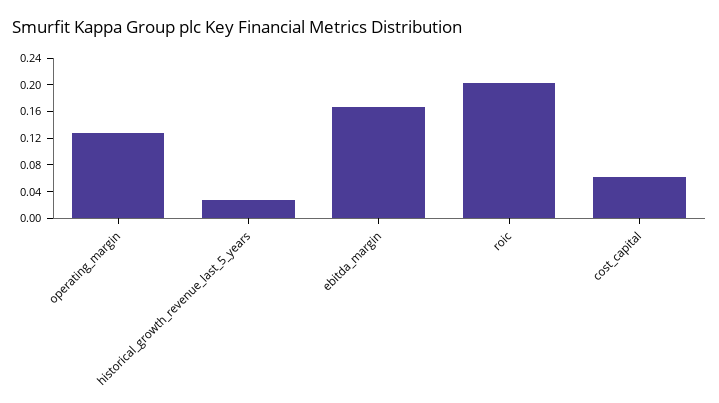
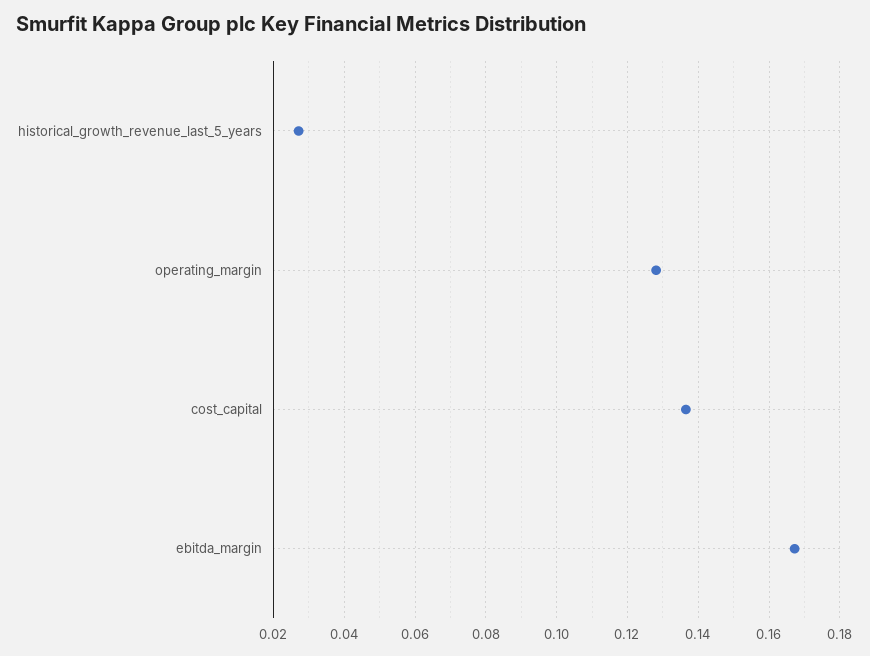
roic: 0.2 -> none
cost_capital: 0.06 -> 0.136

